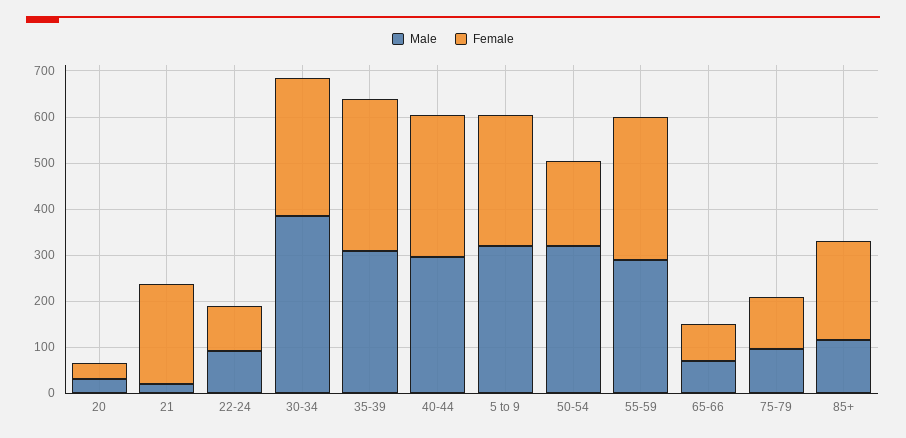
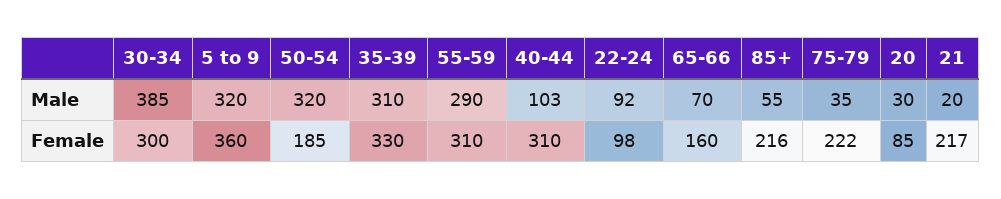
Female, 20: 40 -> 85
Male, 40-44: 300 -> 103
Female, 5 to 9: 280 -> 360
Female, 65-66: 80 -> 160
Male, 75-79: 100 -> 35
Female, 75-79: 120 -> 222
Male, 85+: 120 -> 55

